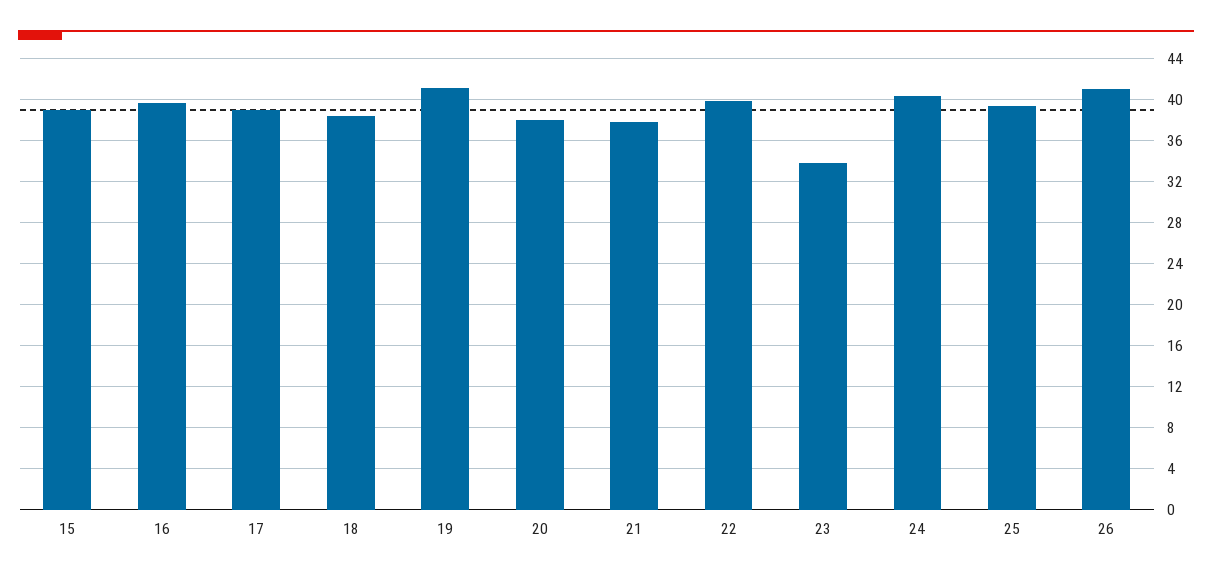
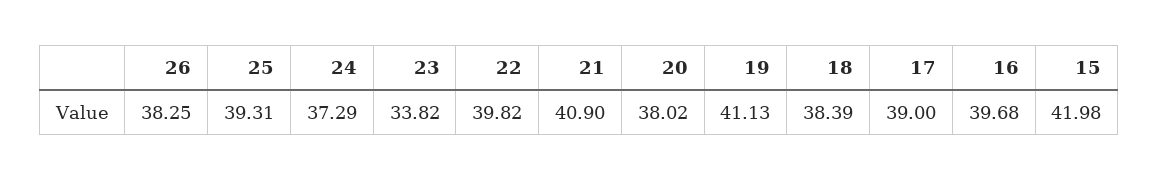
15: 39 -> 41.98
21: 38 -> 40.9
24: 40 -> 37.29
26: 41 -> 38.25

